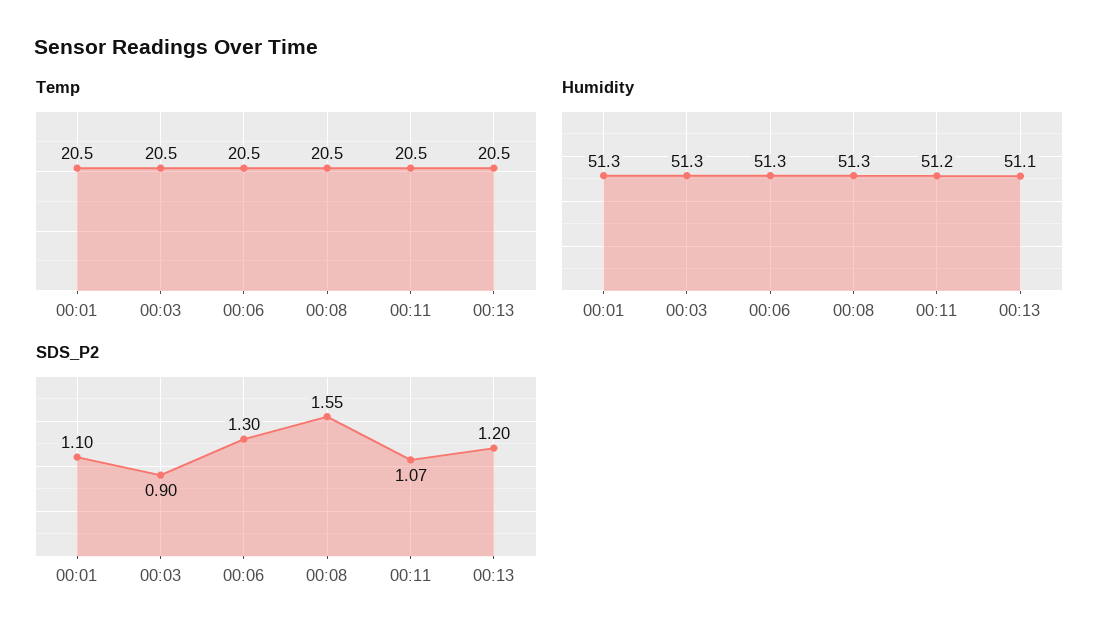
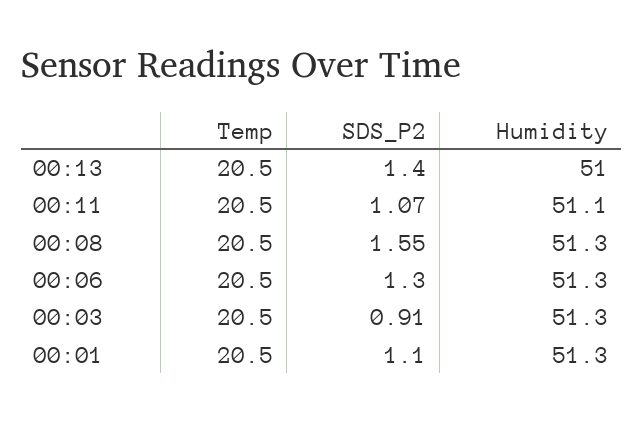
Humidity, 00:11: 51.2 -> 51.1
Humidity, 00:13: 51.1 -> 51
SDS_P2, 00:03: 0.9 -> 0.91
SDS_P2, 00:13: 1.2 -> 1.4

